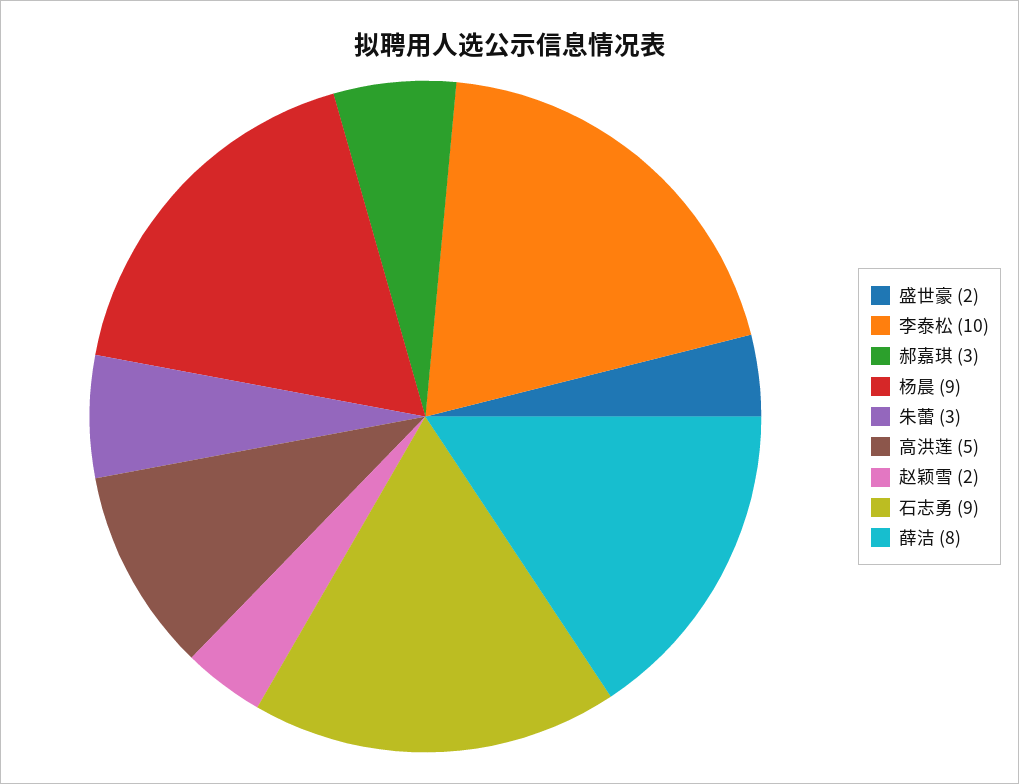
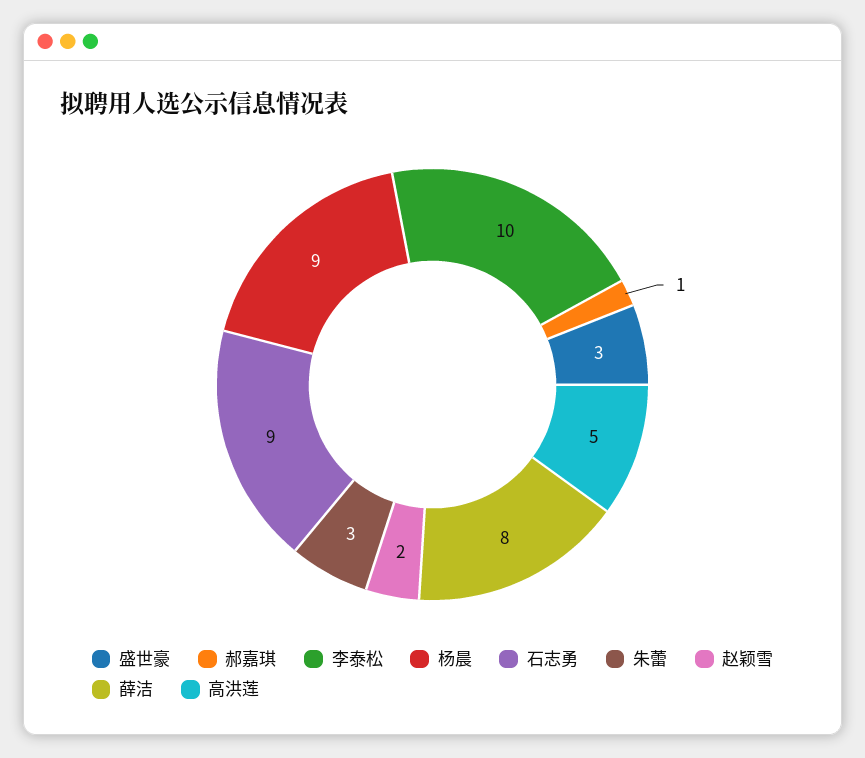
盛世豪: 2 -> 3
郝嘉琪: 3 -> 1

